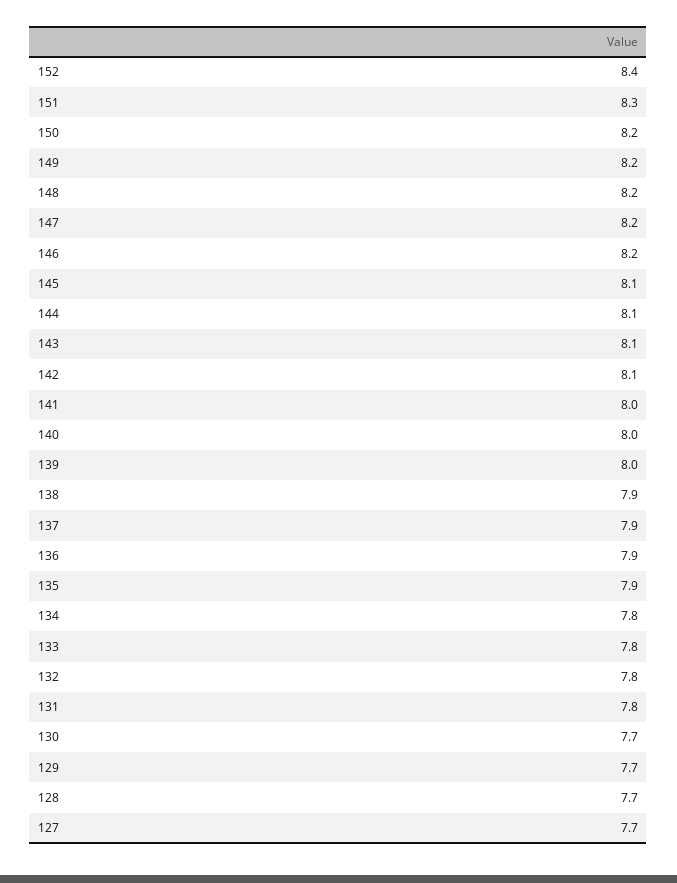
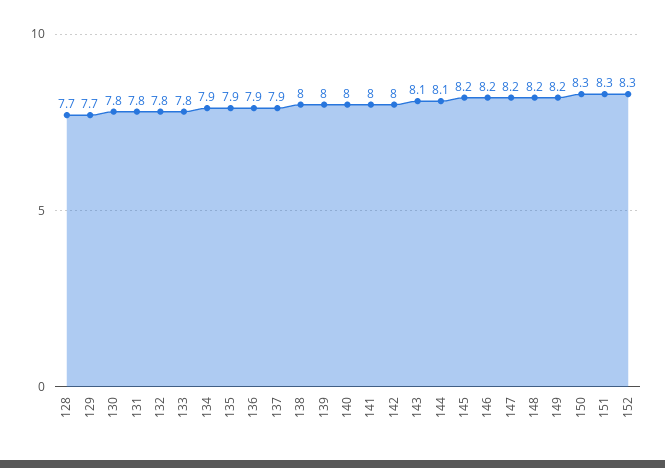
152: 8.4 -> 8.3
150: 8.2 -> 8.3
145: 8.1 -> 8.2
142: 8.1 -> 8
138: 7.9 -> 8
134: 7.8 -> 7.9
130: 7.7 -> 7.8
127: 7.7 -> none

